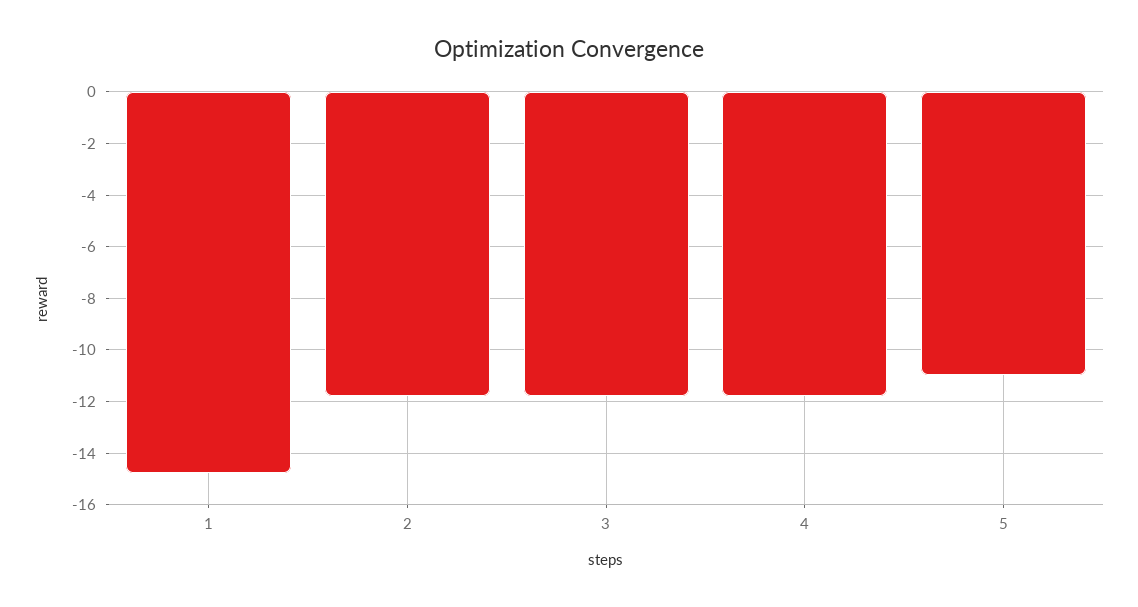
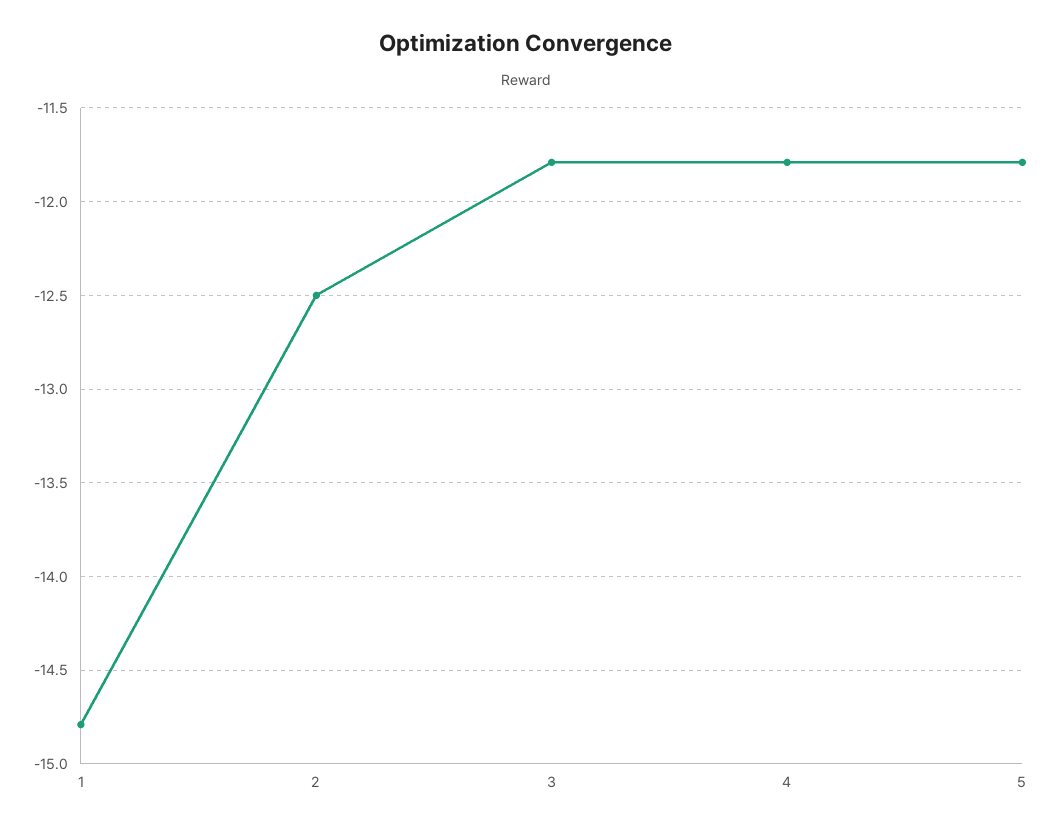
2: -11.75 -> -12.5
5: -11 -> -11.8

